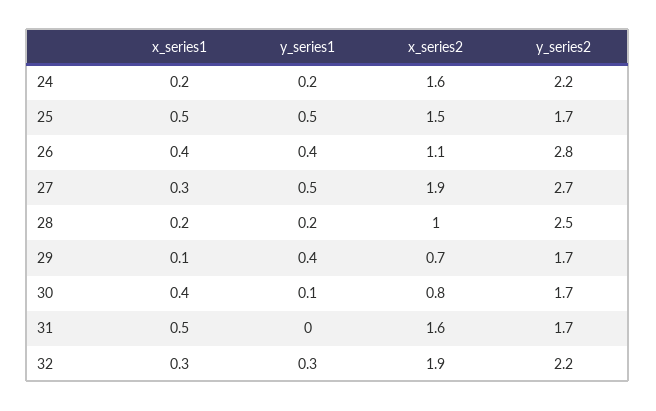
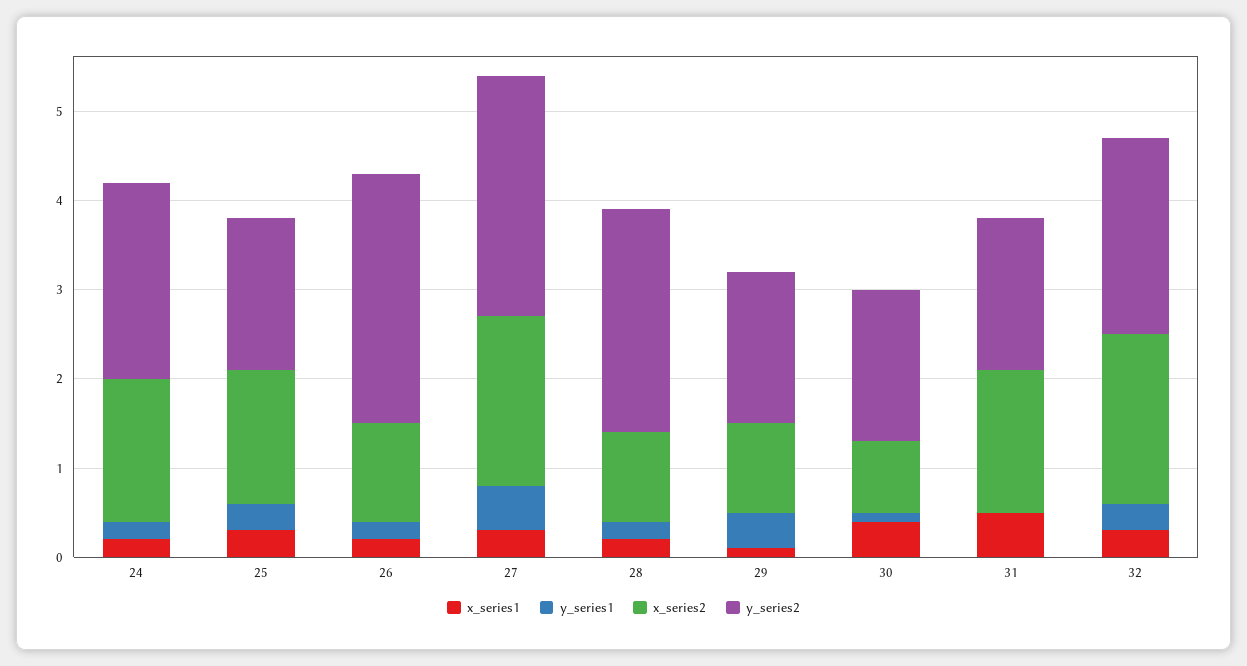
x_series1, 25: 0.5 -> 0.3
y_series1, 25: 0.5 -> 0.3
x_series1, 26: 0.4 -> 0.2
y_series1, 26: 0.4 -> 0.2
x_series2, 29: 0.7 -> 1

